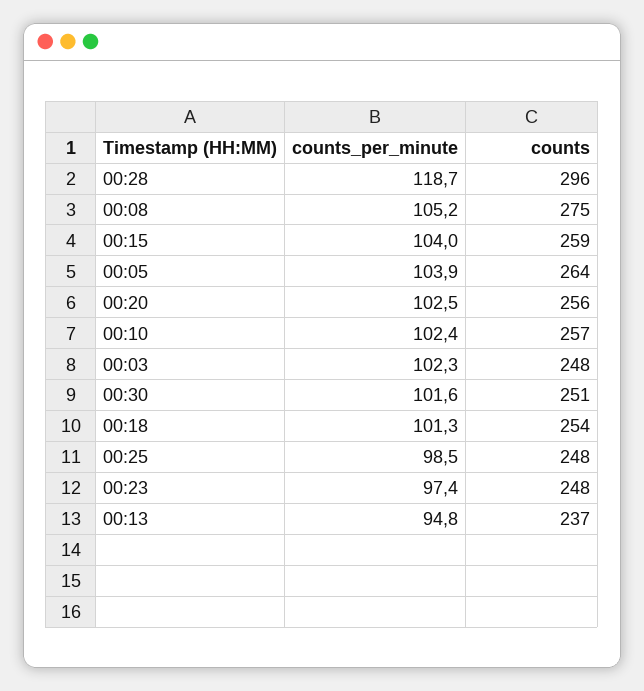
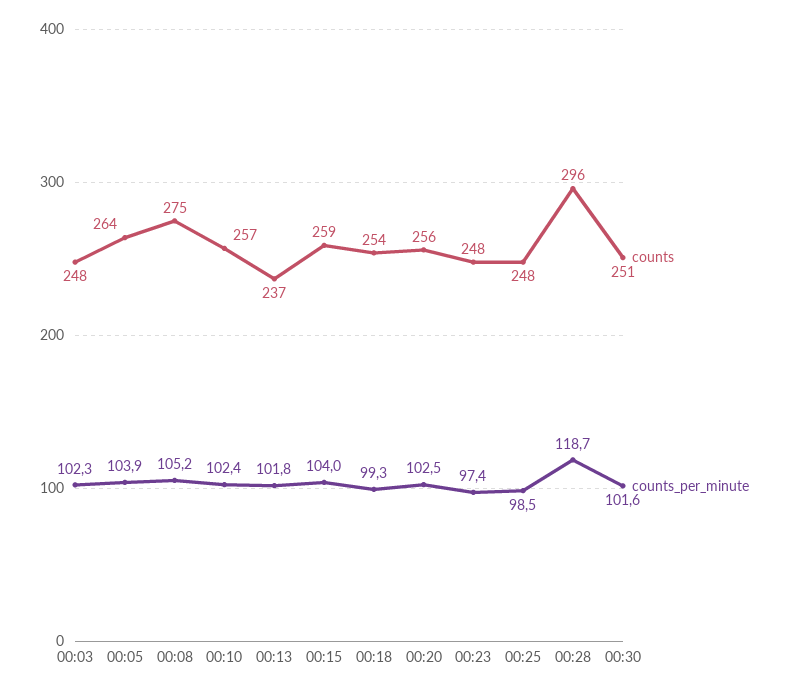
counts_per_minute, 00:18: 101.3 -> 99.3
counts_per_minute, 00:13: 94.8 -> 101.8

